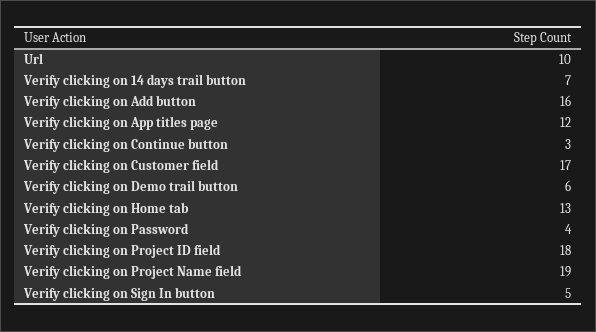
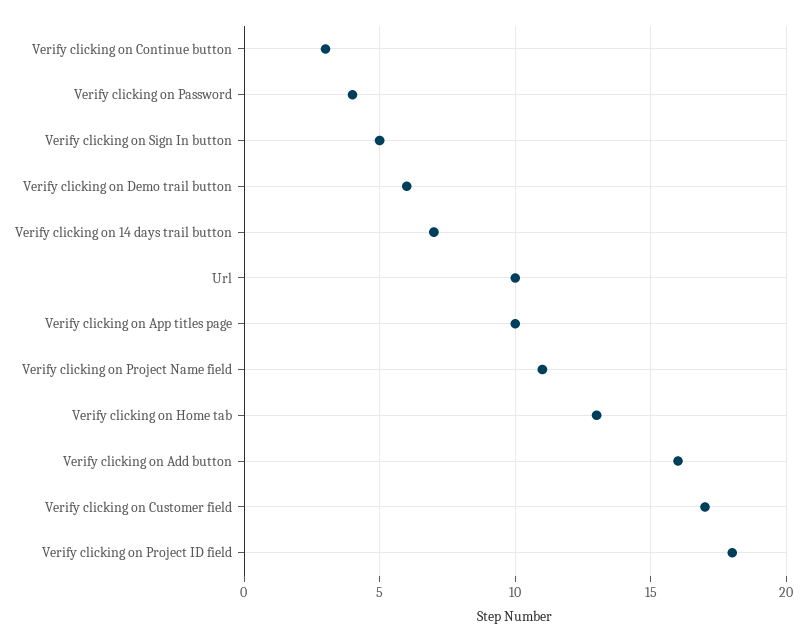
Verify clicking on App titles page: 12 -> 10
Verify clicking on Project Name field: 19 -> 11

